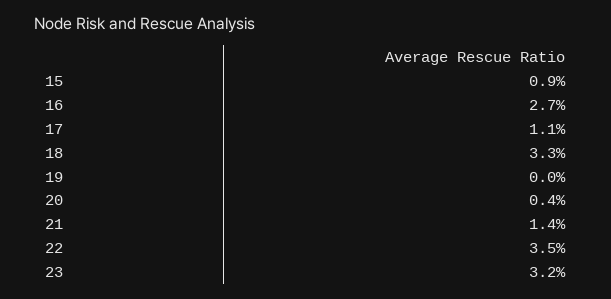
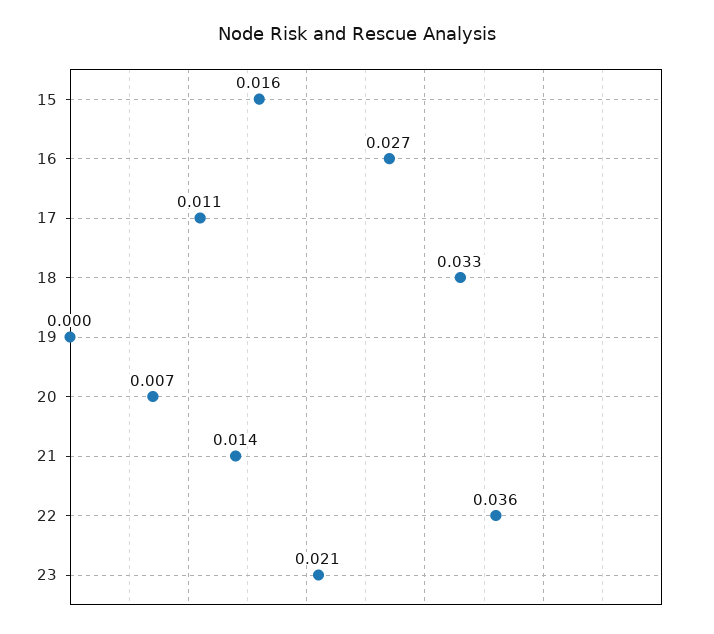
15: 0.009 -> 0.016
20: 0.004 -> 0.007
22: 0.035 -> 0.036
23: 0.032 -> 0.021

